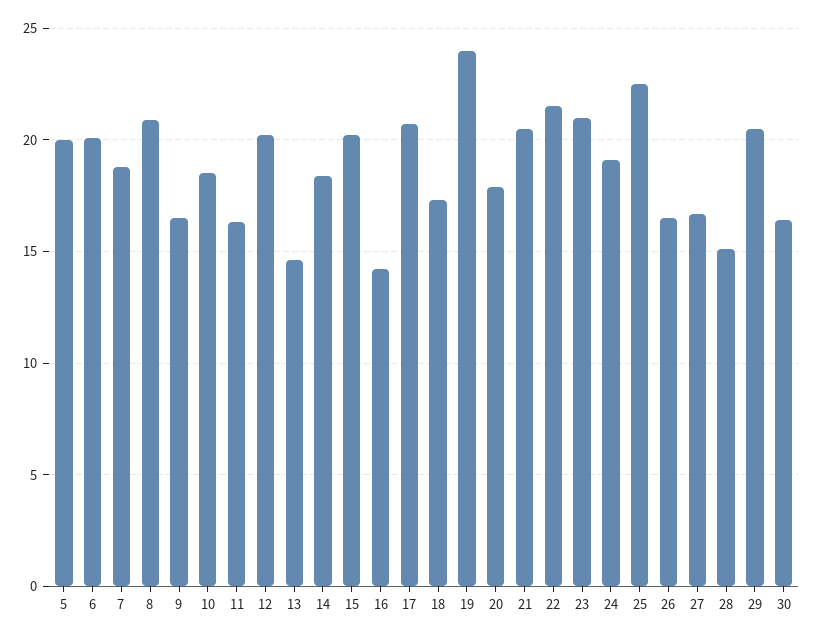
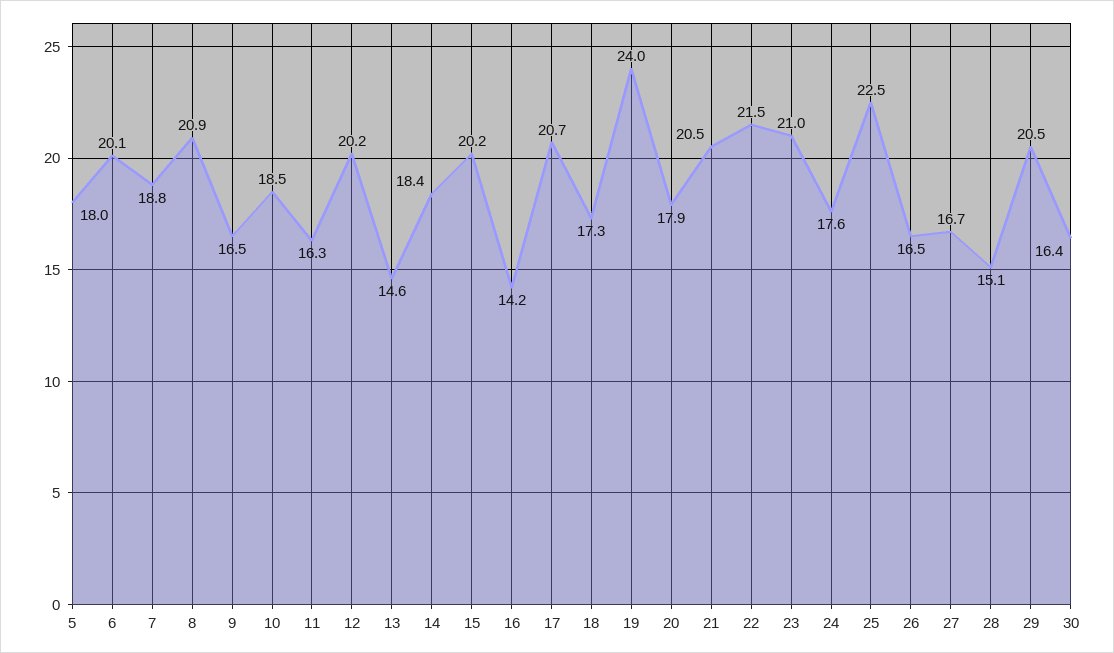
5: 20 -> 18
24: 19 -> 17.6

